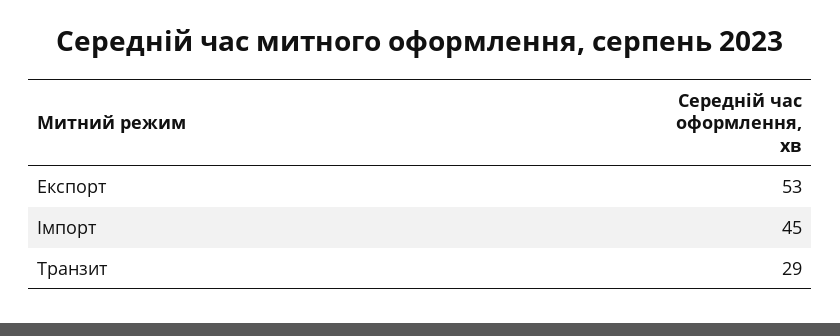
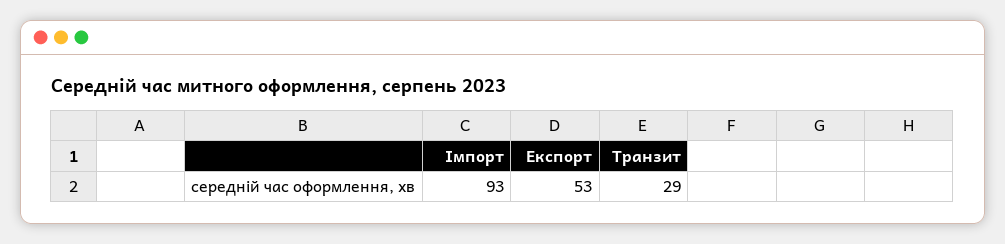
Імпорт: 45 -> 93

